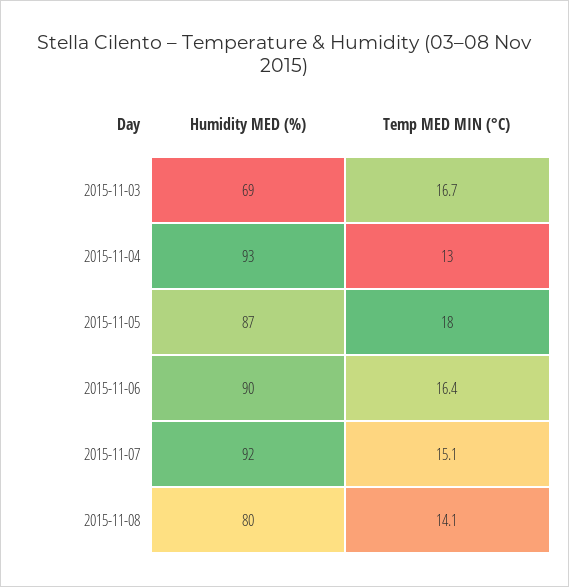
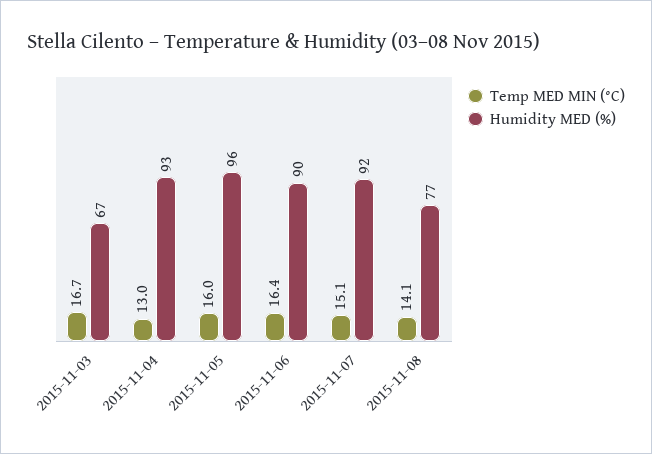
Humidity MED (%), 2015-11-03: 69 -> 67
Humidity MED (%), 2015-11-05: 87 -> 96
Temp MED MIN (°C), 2015-11-05: 18 -> 16
Humidity MED (%), 2015-11-08: 80 -> 77

